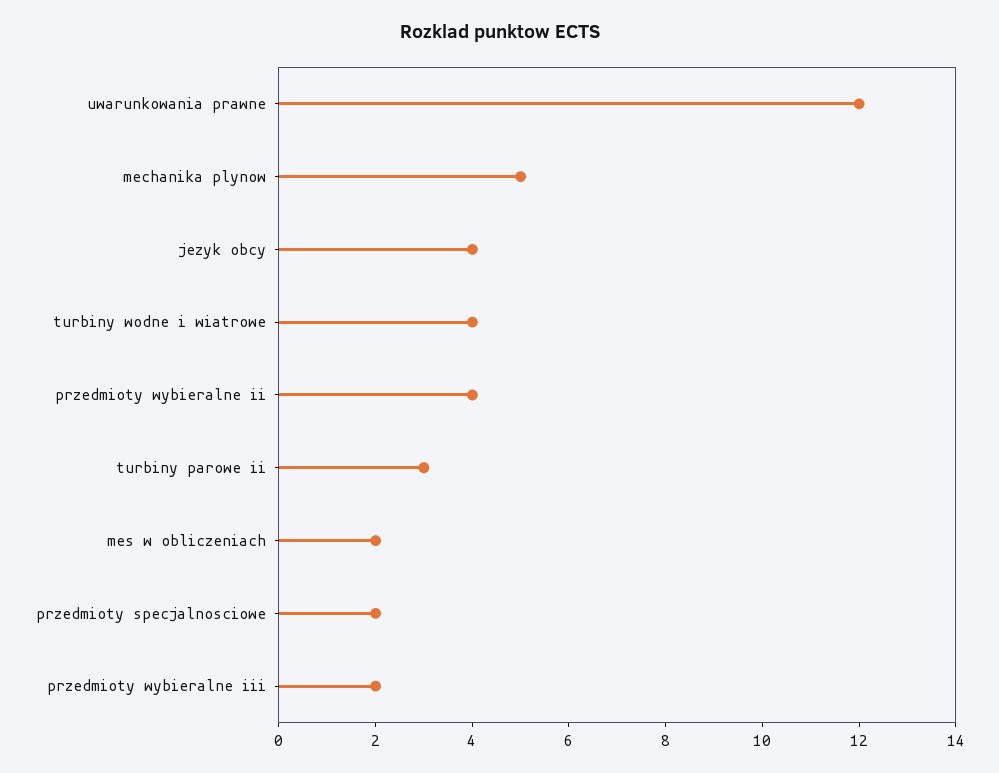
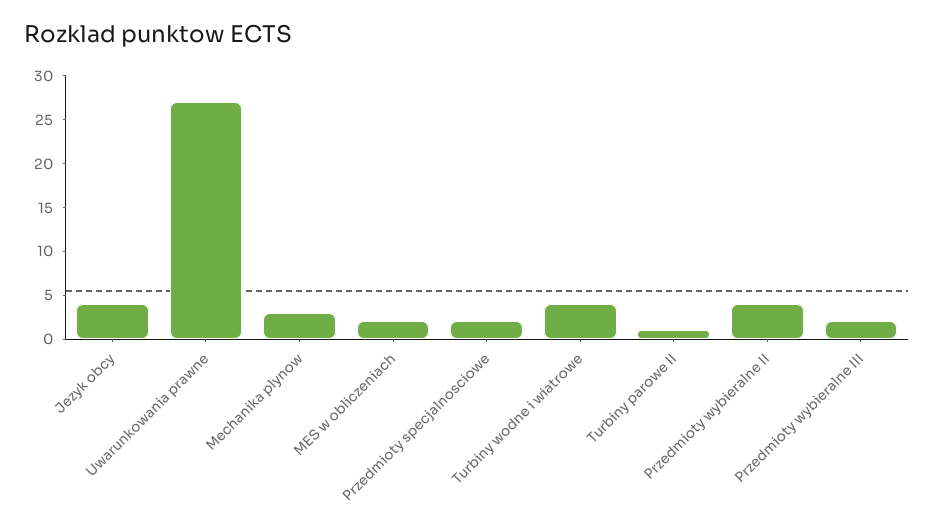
uwarunkowania prawne: 12 -> 27
mechanika plynow: 5 -> 3
turbiny parowe ii: 3 -> 1

